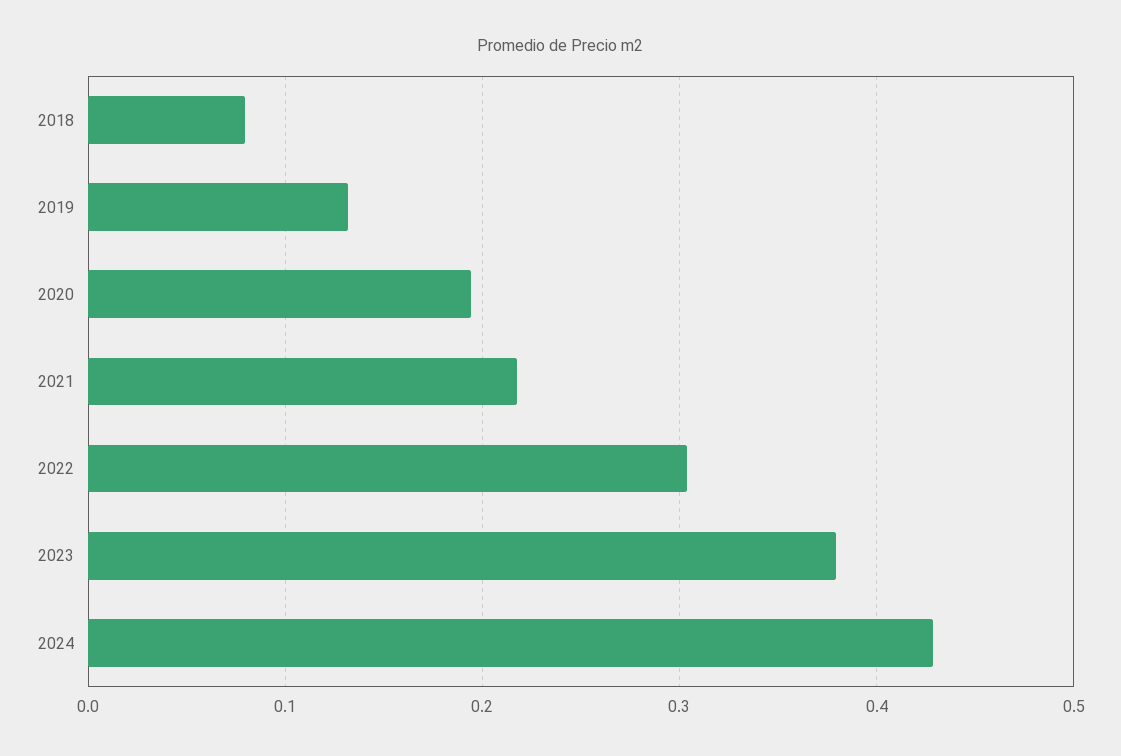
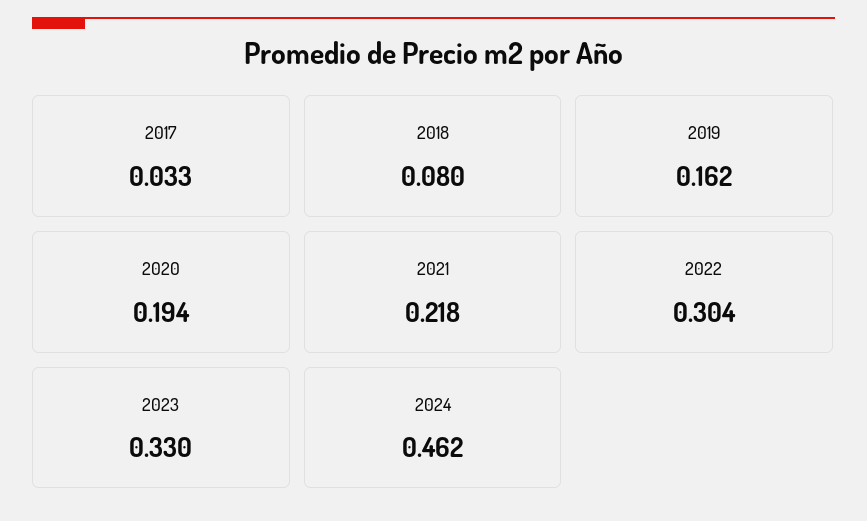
2019: 0.13 -> 0.162
2023: 0.38 -> 0.33
2024: 0.43 -> 0.462
2017: none -> 0.033

